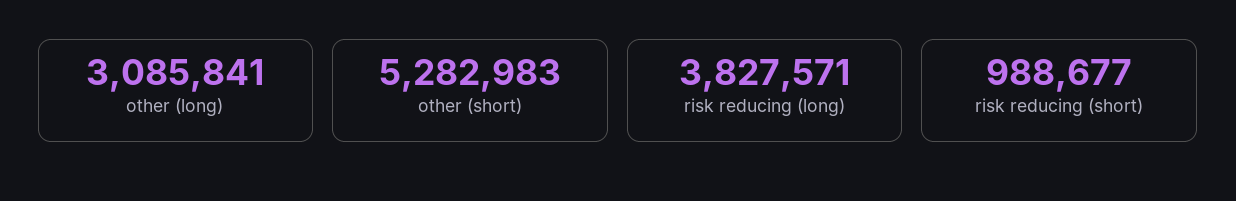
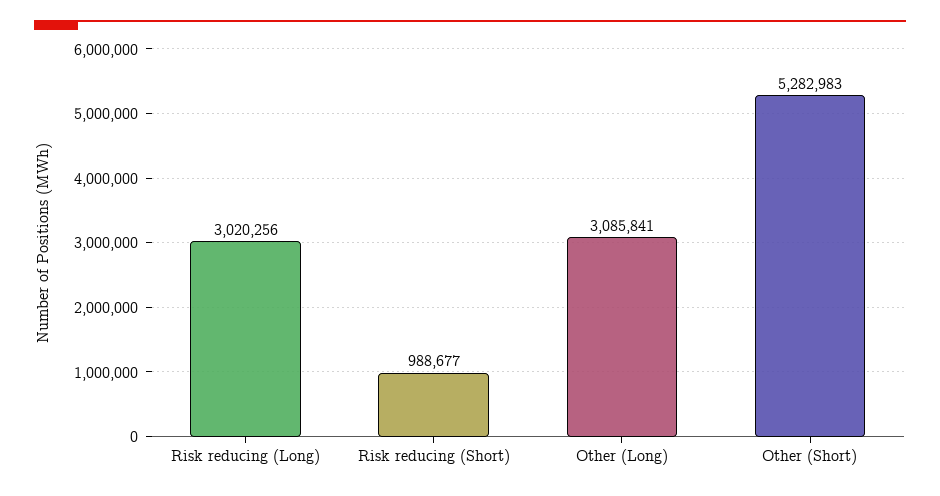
risk reducing (long): 3827571 -> 3020256

